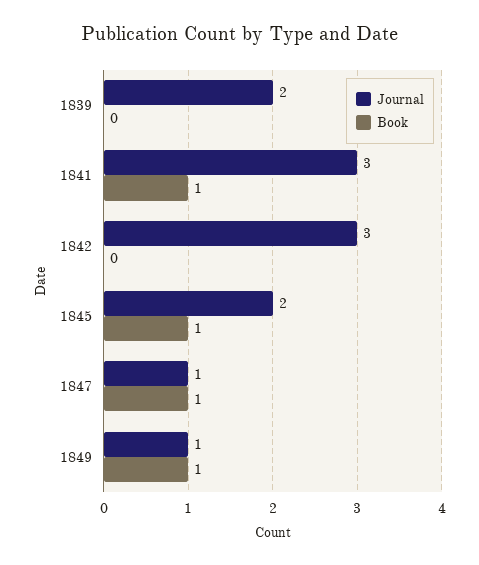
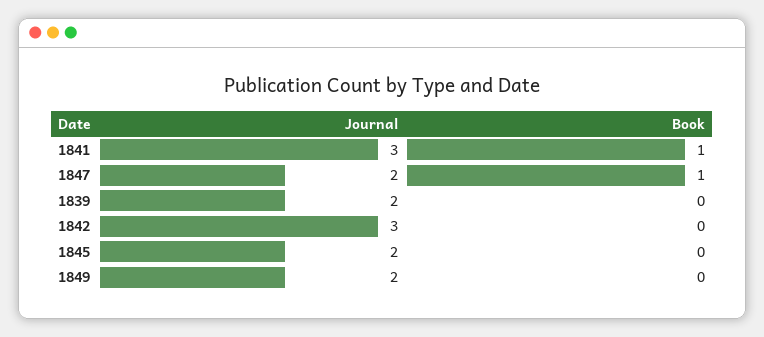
Book, 1845: 1 -> 0
Journal, 1847: 1 -> 2
Journal, 1849: 1 -> 2
Book, 1849: 1 -> 0

